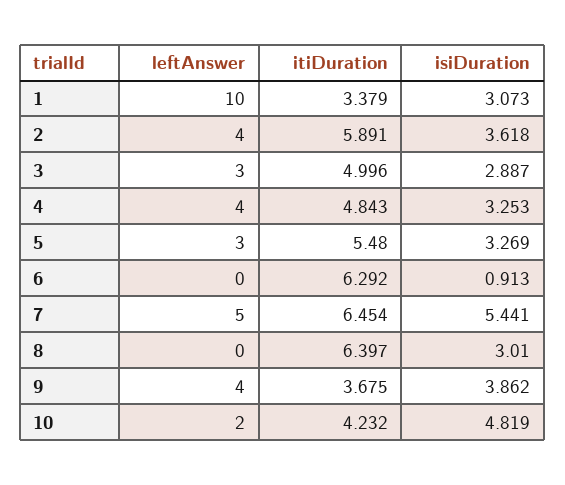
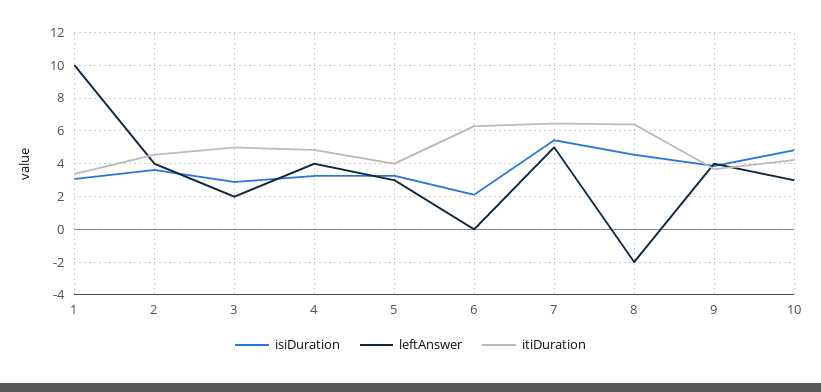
itiDuration, 2: 5.891 -> 4.5
leftAnswer, 3: 3 -> 2
itiDuration, 5: 5.48 -> 4
isiDuration, 6: 0.913 -> 2
leftAnswer, 8: 0 -> -2
isiDuration, 8: 3.01 -> 4.5
leftAnswer, 10: 2 -> 3

